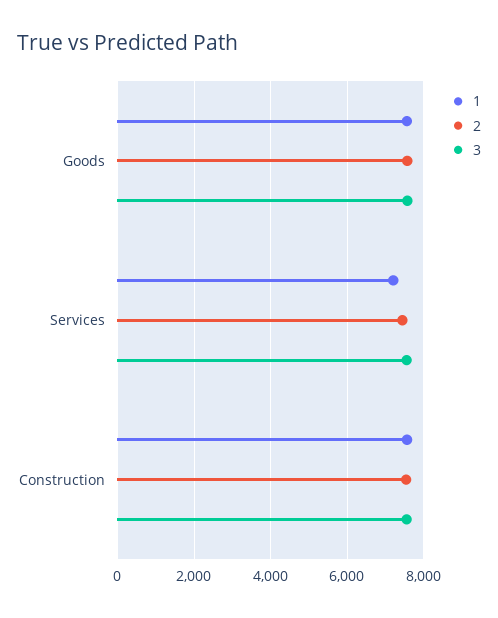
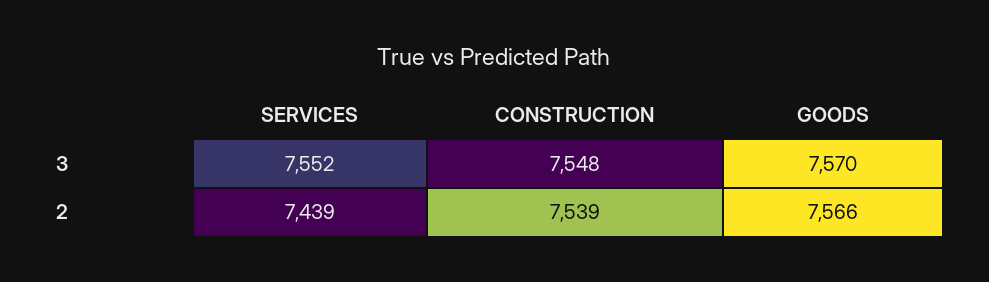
1, Goods: 7600 -> none
1, Services: 7200 -> none
1, Construction: 7600 -> none

